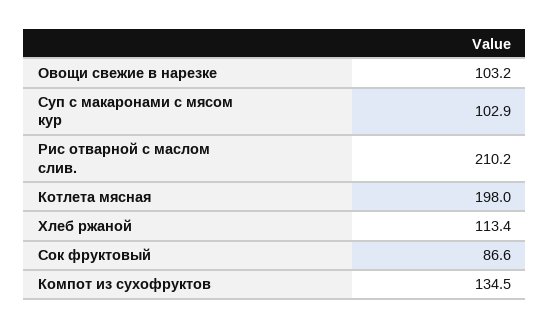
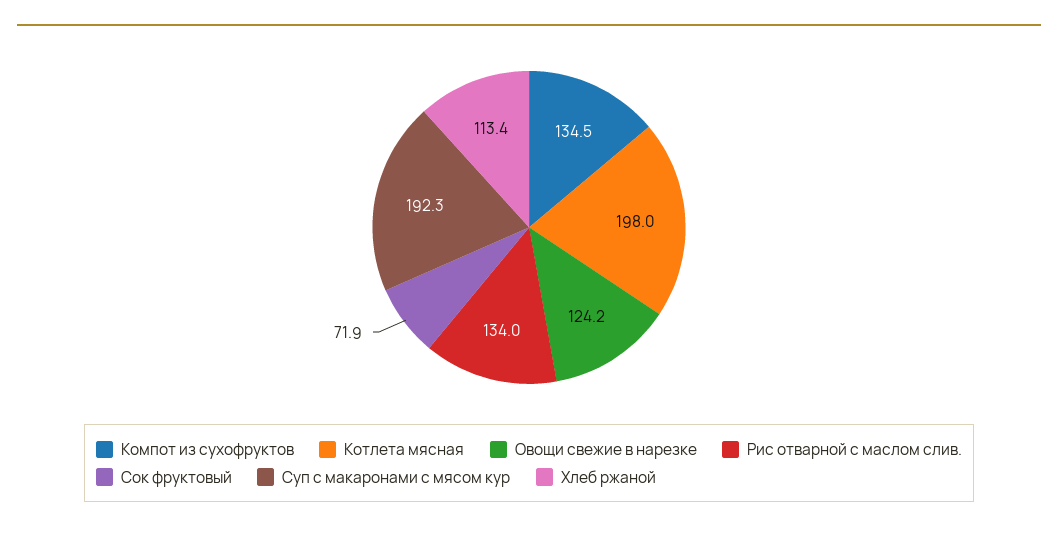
Овощи свежие в нарезке: 103.2 -> 124.2
Суп с макаронами с мясом кур: 102.9 -> 192.3
Рис отварной с маслом слив.: 210.2 -> 134
Сок фруктовый: 86.6 -> 71.9

